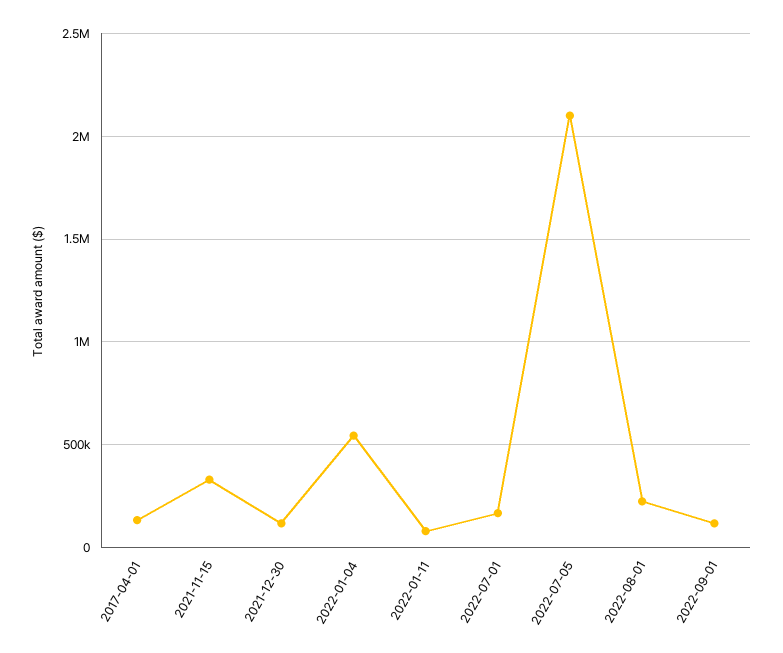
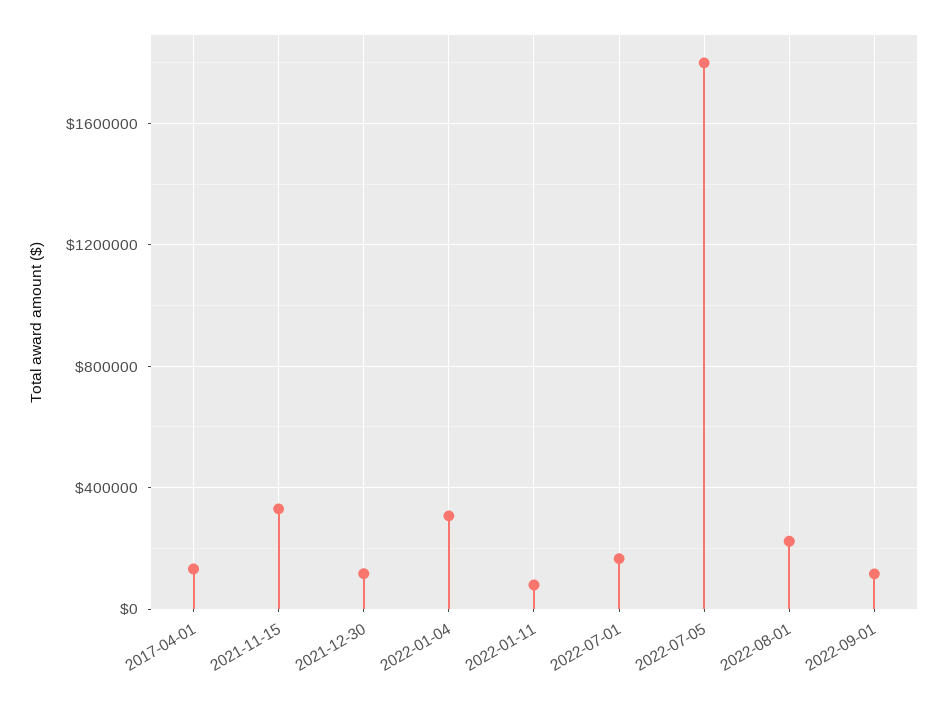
2022-01-04: 550000 -> 300000
2022-07-05: 2100000 -> 1800000

